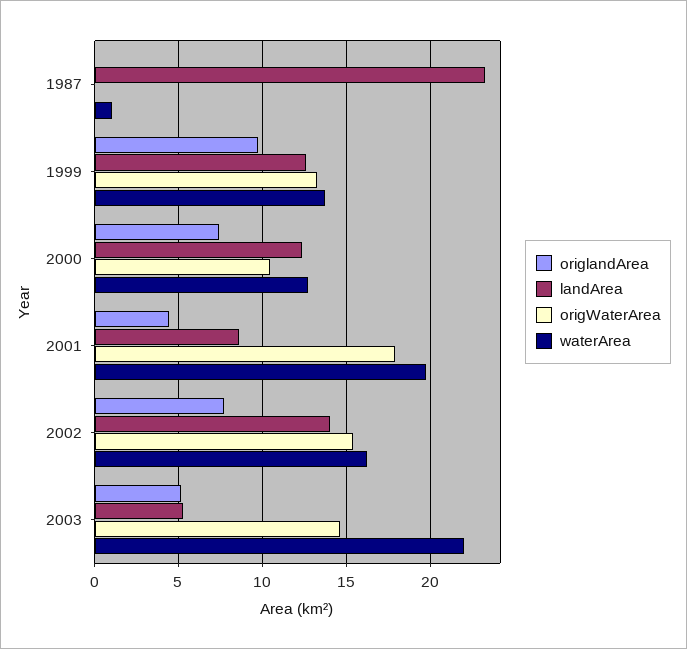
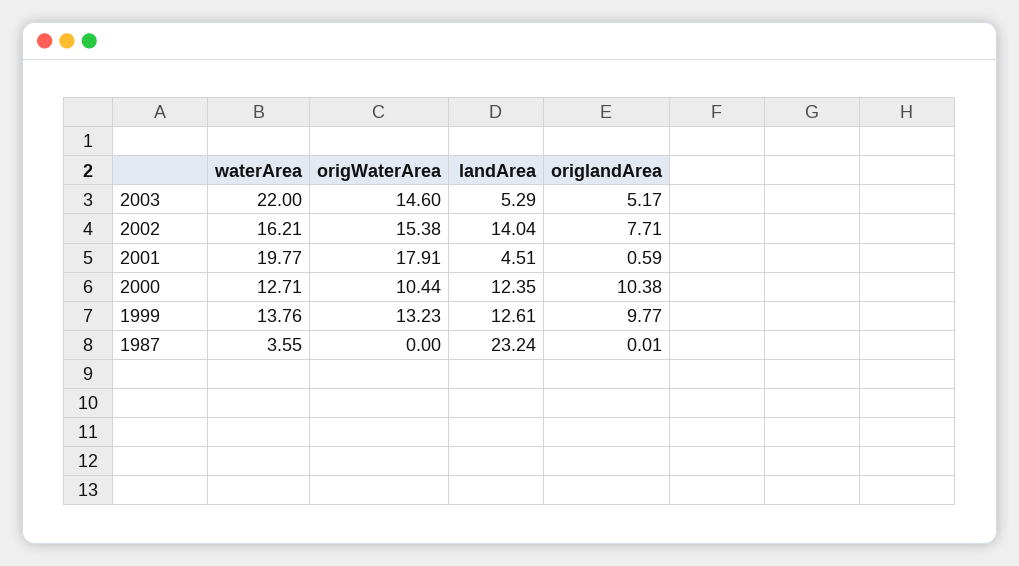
waterArea, 1987: 1 -> 3.55
origlandArea, 2000: 7.5 -> 10.38
origlandArea, 2001: 4.5 -> 0.59
landArea, 2001: 8.5 -> 4.51

